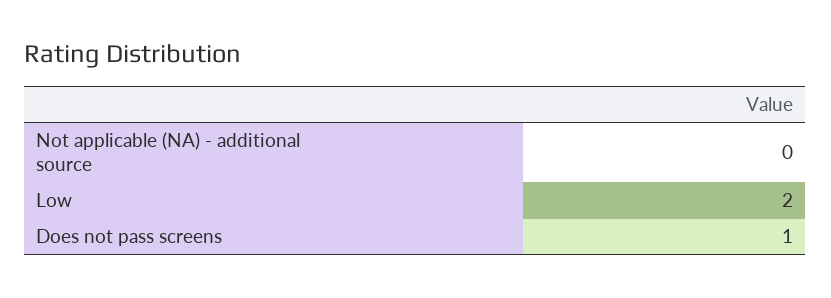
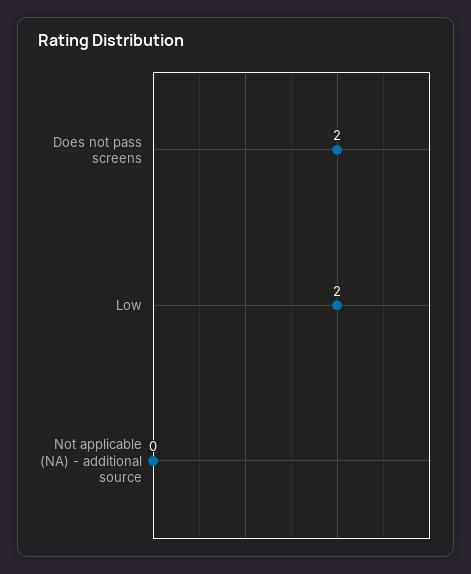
Does not pass screens: 1 -> 2

